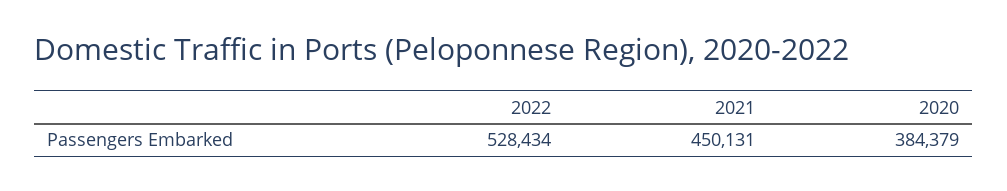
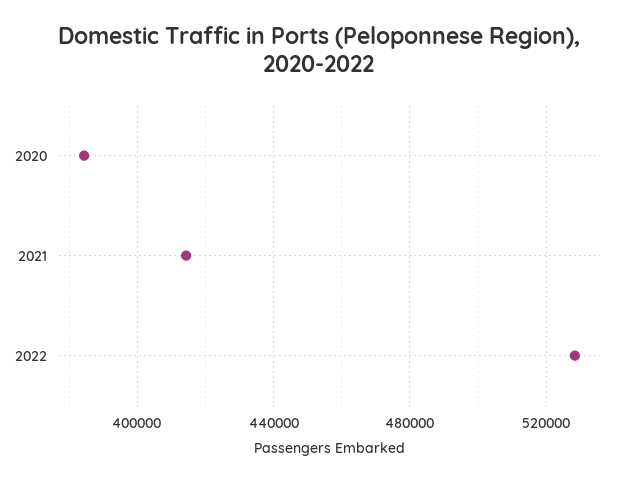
2021: 450131 -> 415000

